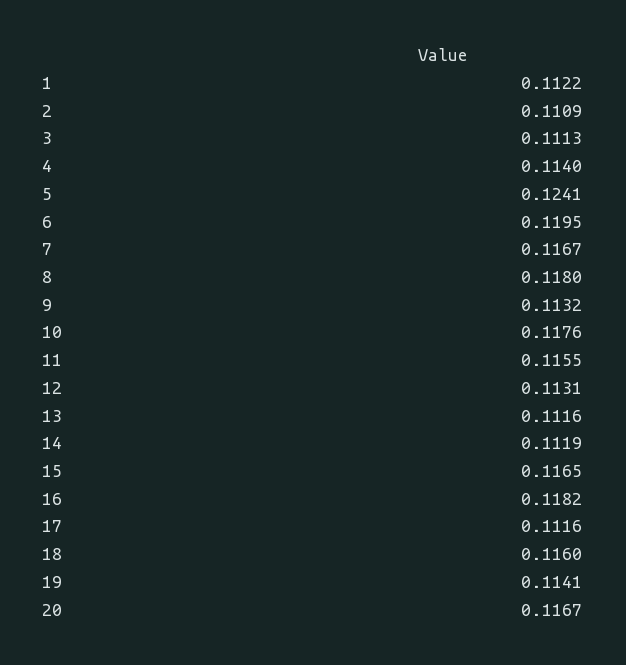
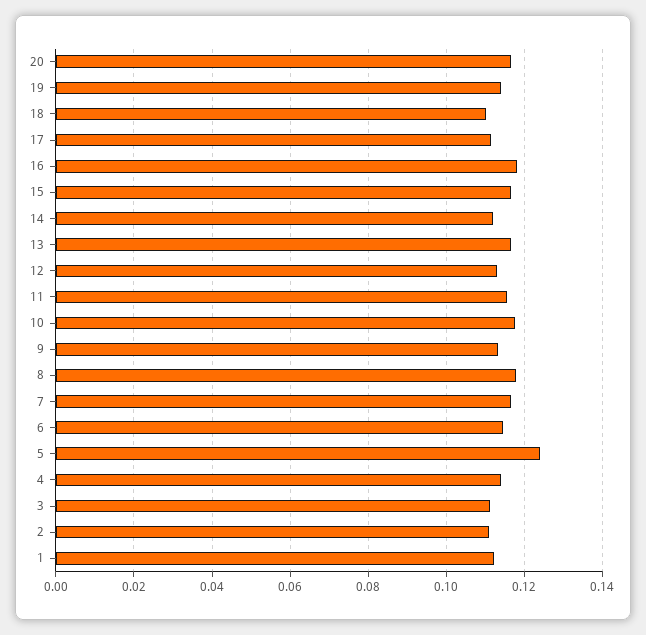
6: 0.1195 -> 0.114
13: 0.1116 -> 0.116
18: 0.116 -> 0.11

